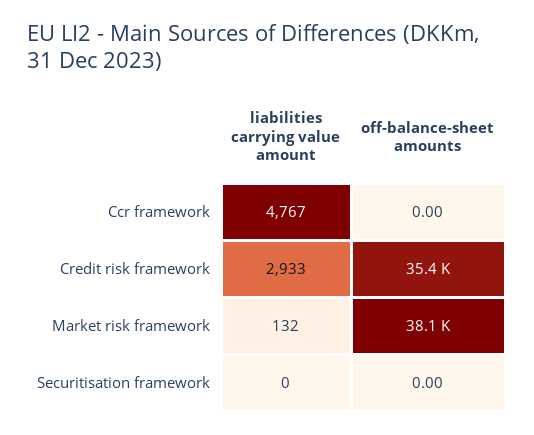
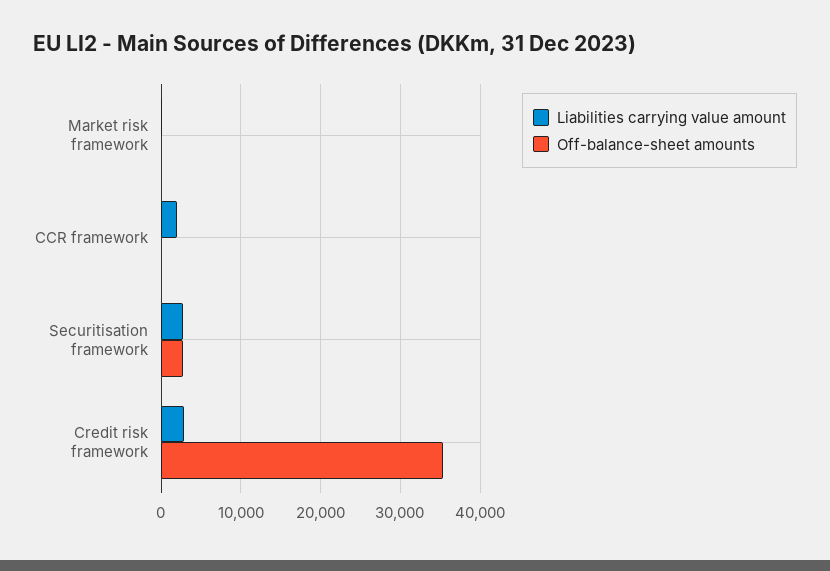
liabilities carrying value amount, Ccr framework: 4767 -> 2000
off-balance-sheet amounts, Market risk framework: 38100 -> 0
liabilities carrying value amount, Securitisation framework: 0 -> 3000
off-balance-sheet amounts, Securitisation framework: 0 -> 3000

